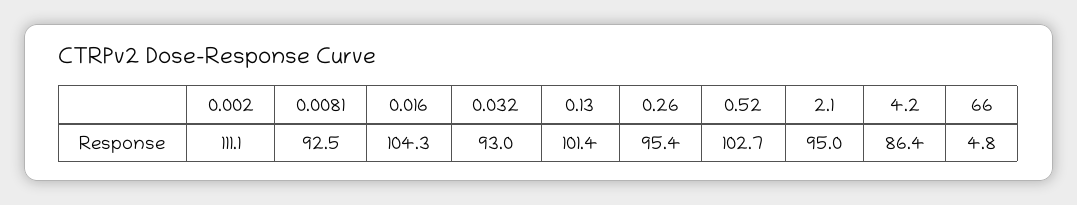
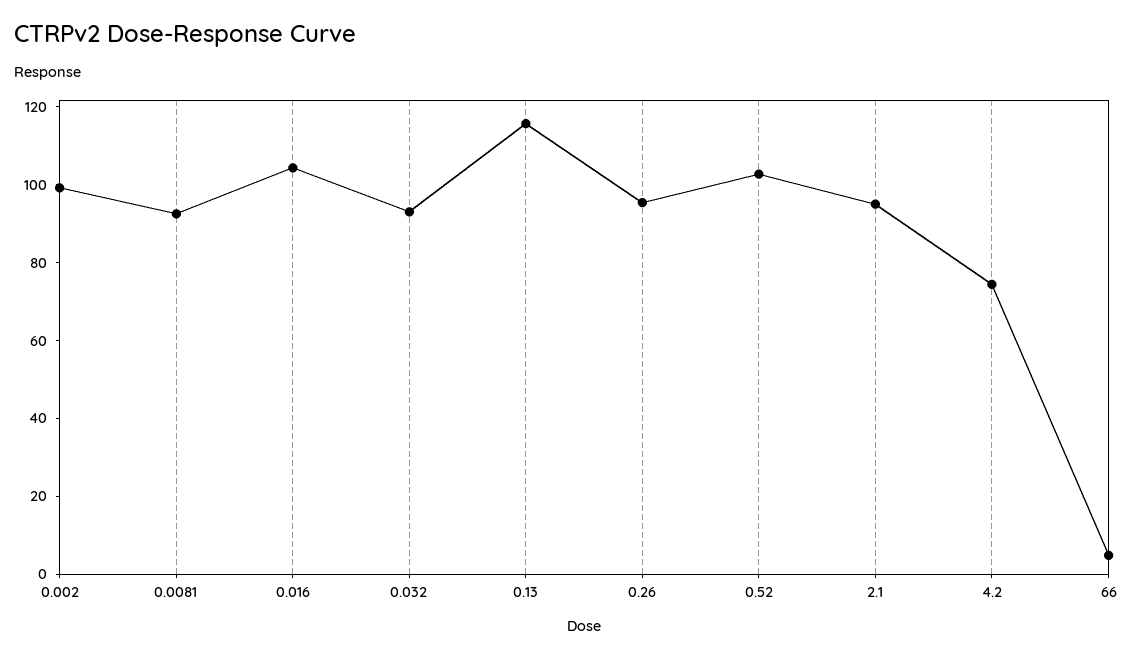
0.002: 111.1 -> 100
0.13: 101.4 -> 115
4.2: 86.4 -> 75

